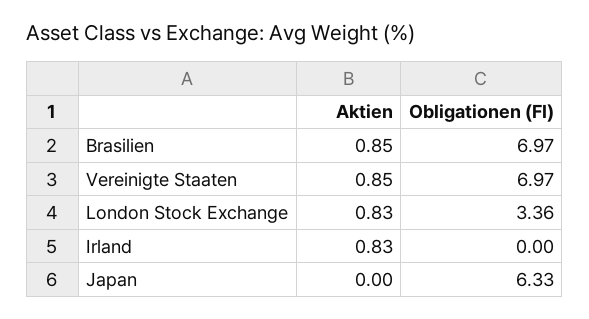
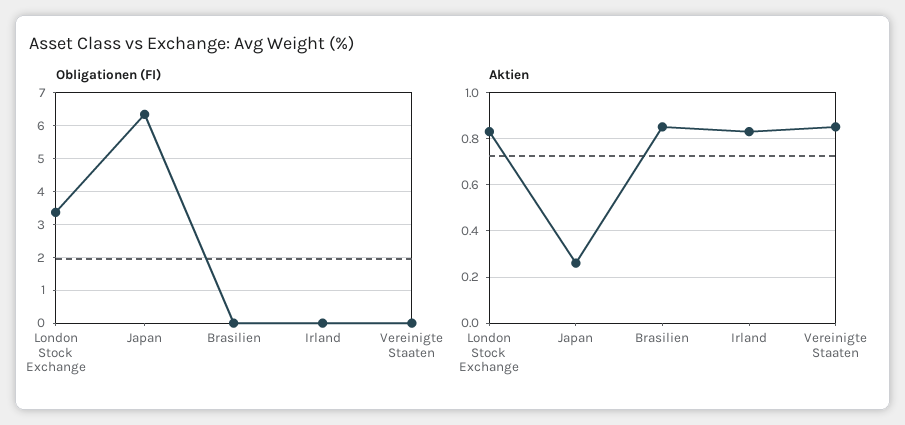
Obligationen (FI), Brasilien: 6.97 -> 0
Obligationen (FI), Vereinigte Staaten: 6.97 -> 0
Aktien, Japan: 0 -> 0.25

